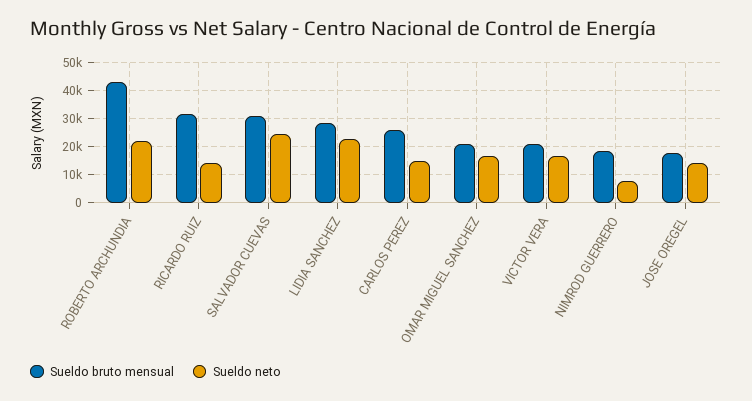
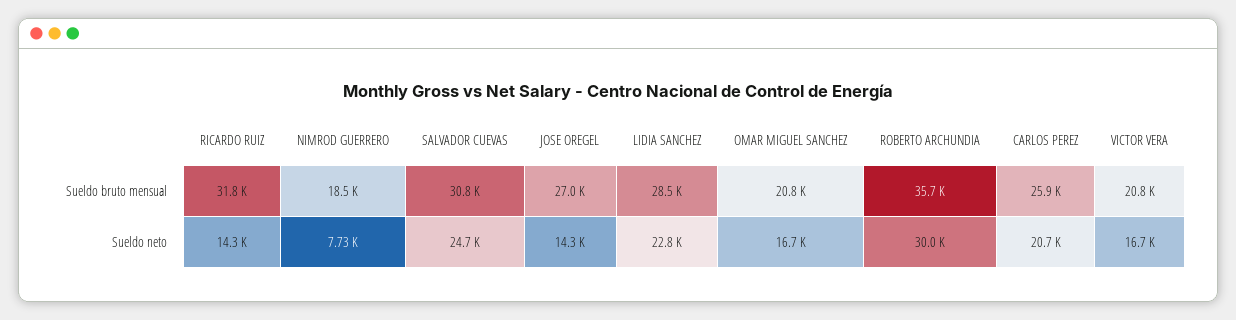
Sueldo bruto mensual, ROBERTO ARCHUNDIA: 42500 -> 35700
Sueldo neto, ROBERTO ARCHUNDIA: 22500 -> 30000
Sueldo neto, CARLOS PEREZ: 15000 -> 20700
Sueldo bruto mensual, JOSE OREGEL: 17500 -> 27000

